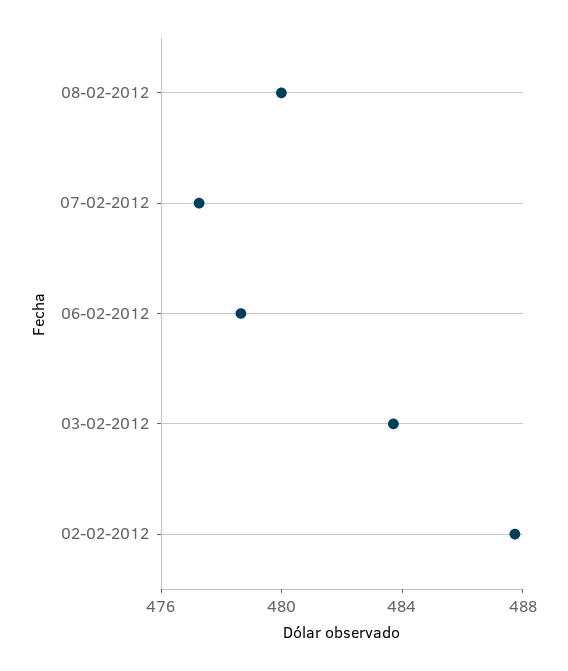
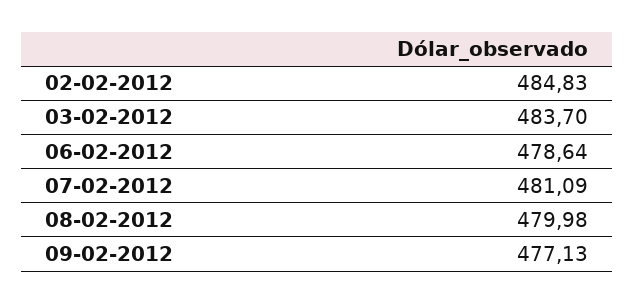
07-02-2012: 477 -> 481.09
02-02-2012: 488 -> 484.83
09-02-2012: none -> 477.13

